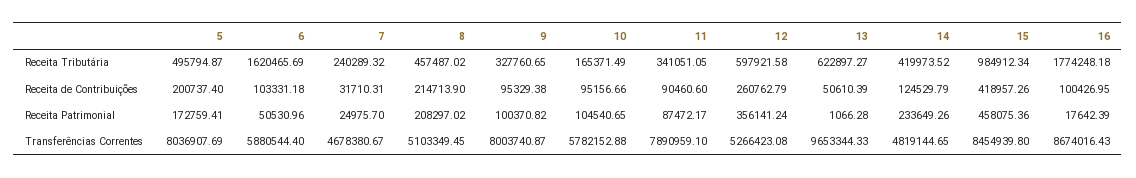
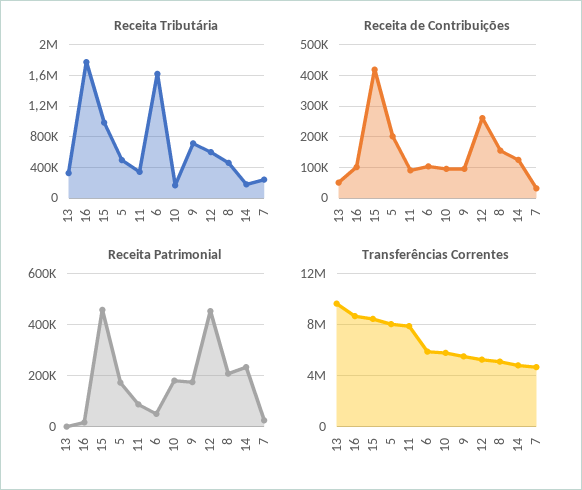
Receita Tributária, 9: 327760.65 -> 700000
Receita Tributária, 13: 622897.27 -> 300000
Receita Tributária, 14: 419973.52 -> 200000
Receita de Contribuições, 8: 214713.9 -> 160000
Receita Patrimonial, 9: 100370.82 -> 175000
Receita Patrimonial, 10: 104540.65 -> 175000
Receita Patrimonial, 12: 356141.24 -> 450000
Transferências Correntes, 9: 8003740.87 -> 5500000

